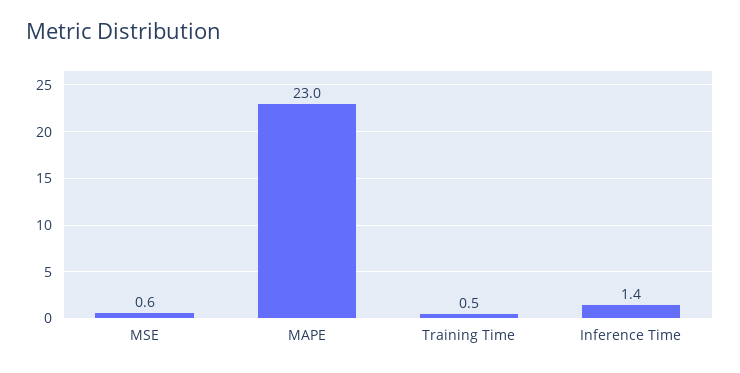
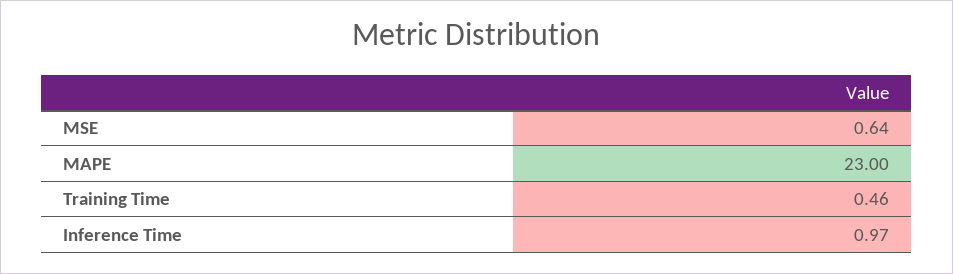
Inference Time: 1.4 -> 0.97

